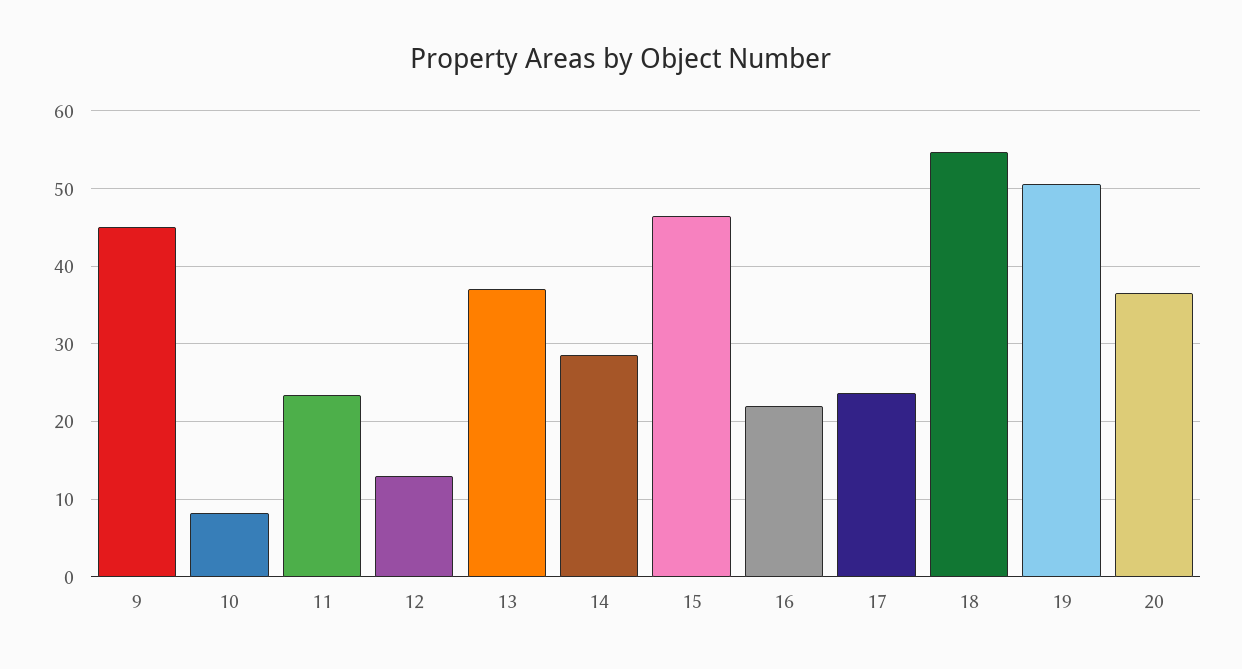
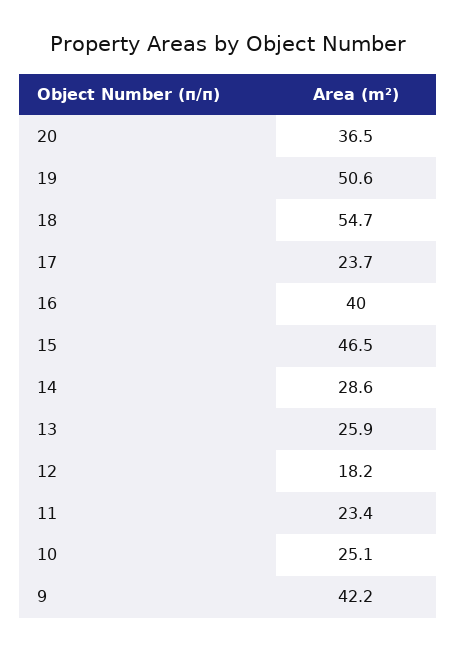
9: 45 -> 42.2
10: 8 -> 25.1
12: 13 -> 18.2
13: 37 -> 25.9
16: 22 -> 40

